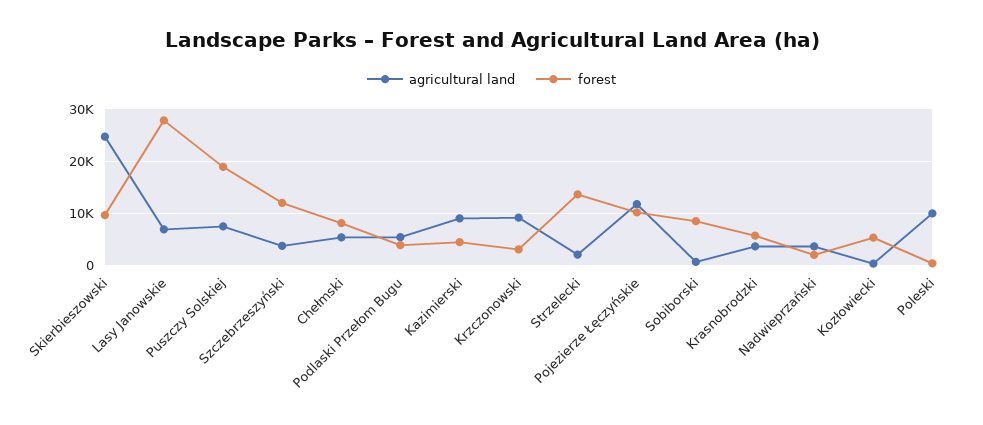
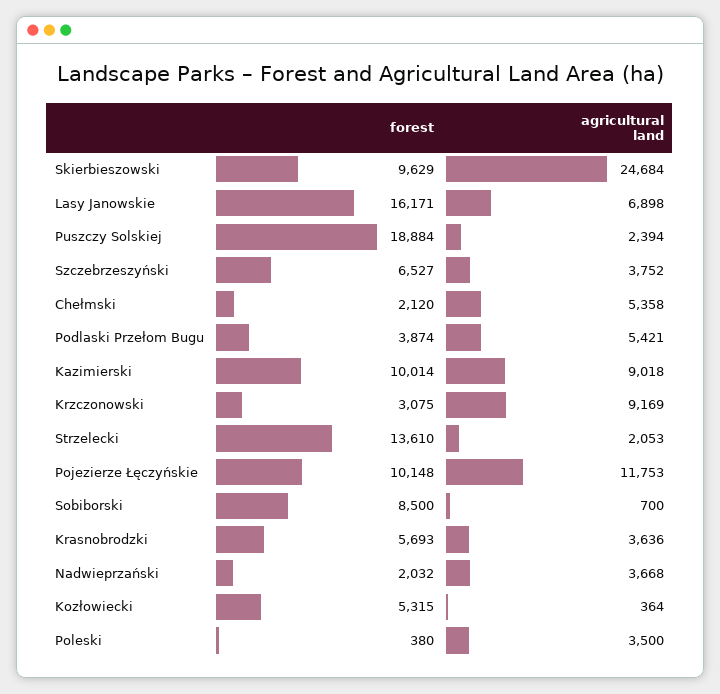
forest, Lasy Janowskie: 28000 -> 16171
agricultural land, Puszczy Solskiej: 8000 -> 2394
forest, Szczebrzeszyński: 12000 -> 6527
forest, Chełmski: 8000 -> 2120
forest, Kazimierski: 4000 -> 10014
agricultural land, Poleski: 10000 -> 3500

